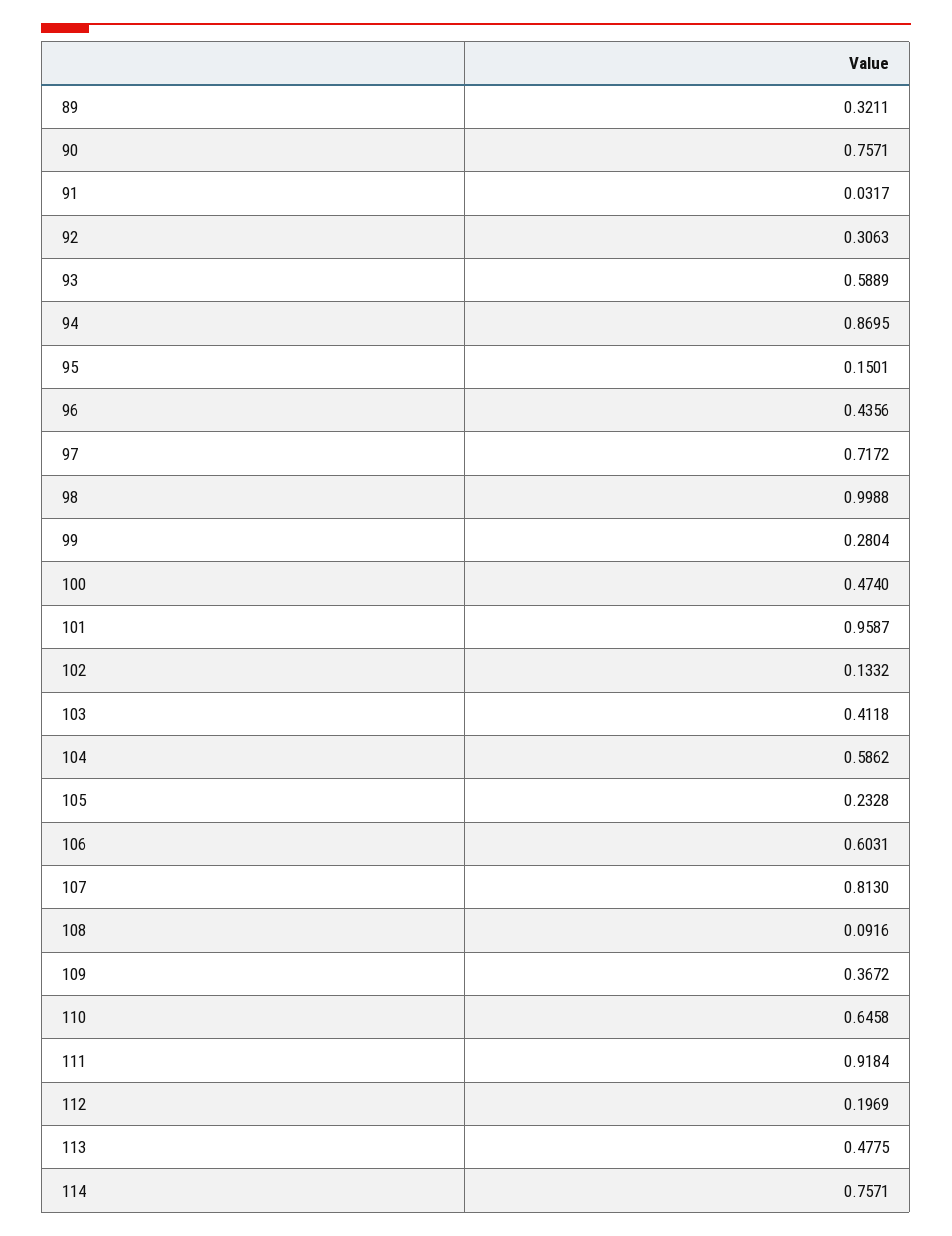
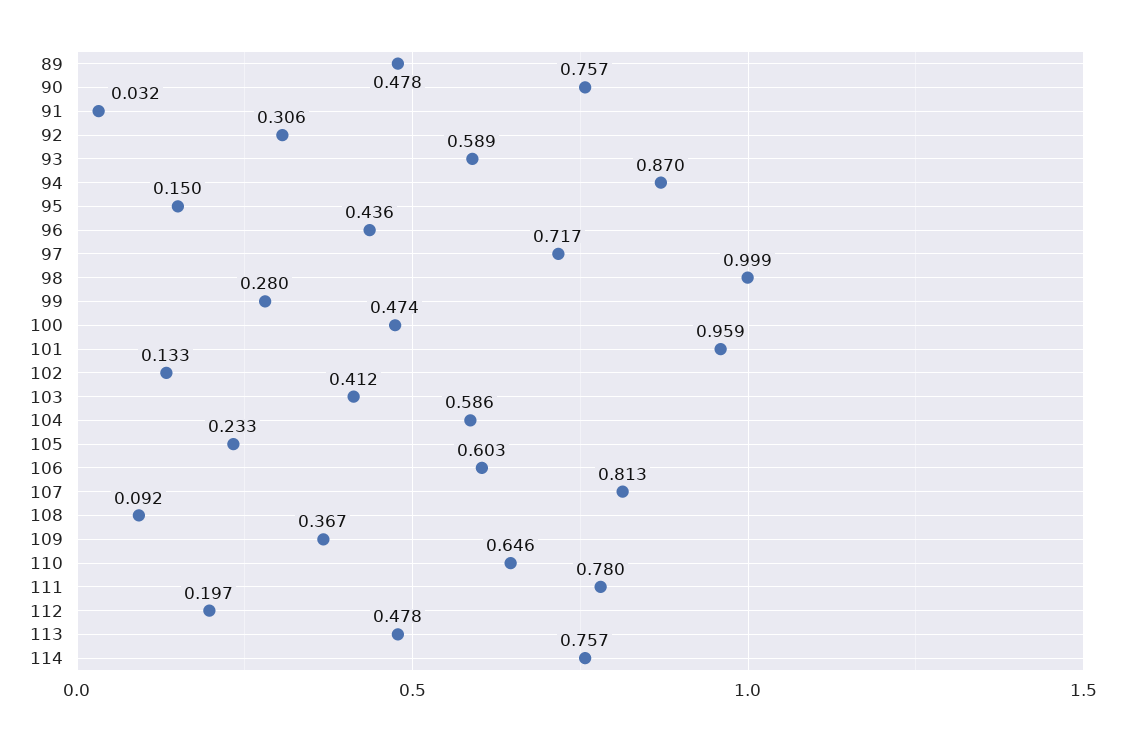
89: 0.3211 -> 0.478
111: 0.9184 -> 0.78

